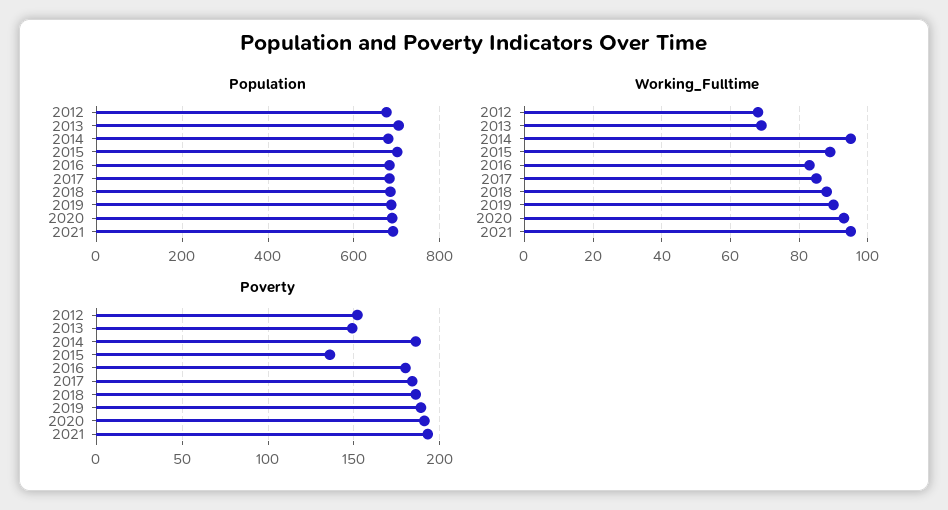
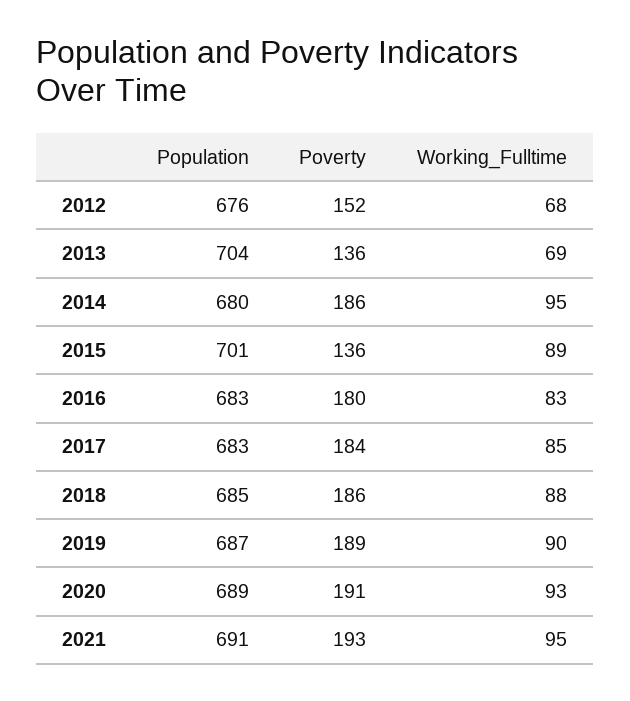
Poverty, 2013: 150 -> 136

